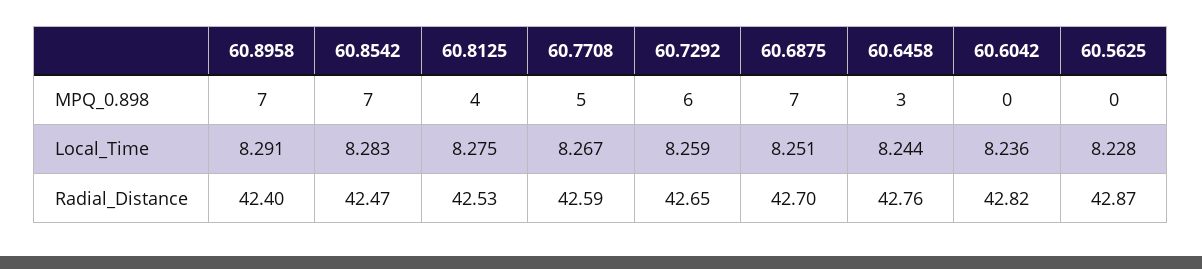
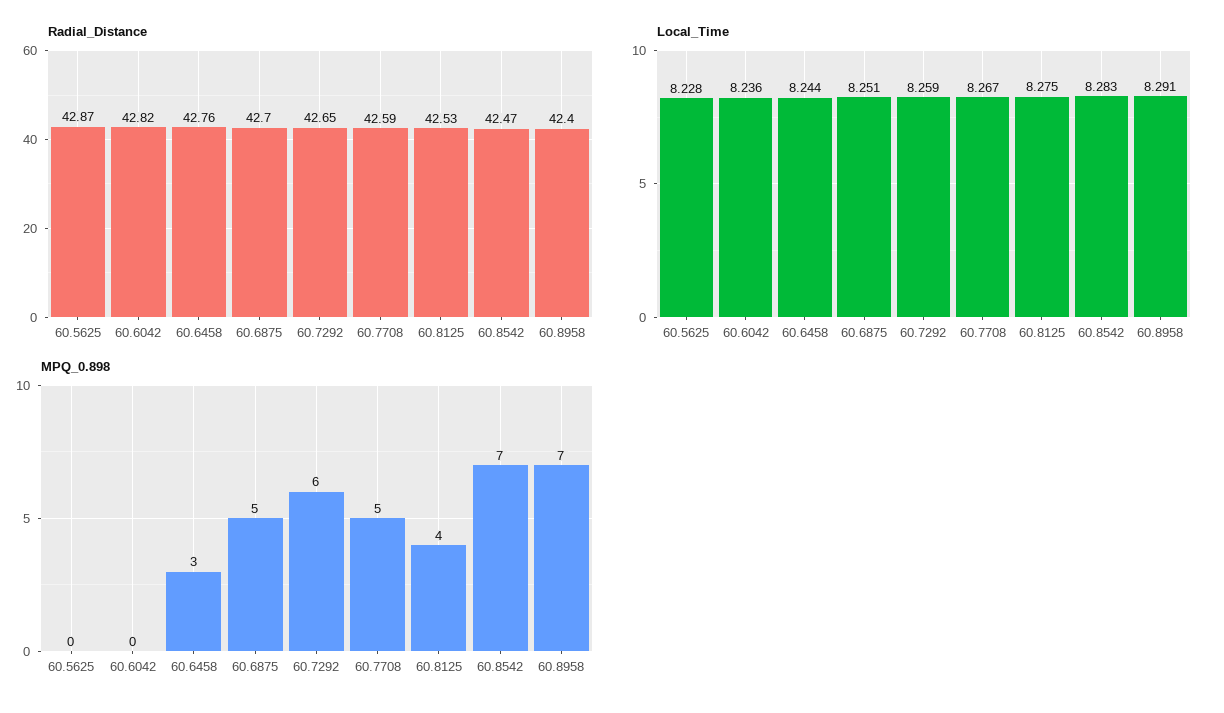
MPQ_0.898, 60.6875: 7 -> 5

